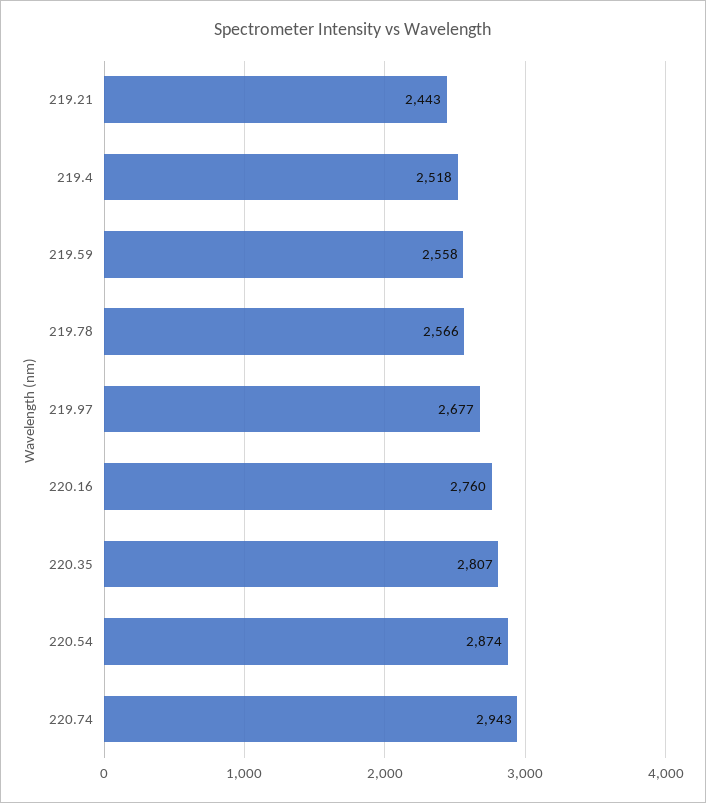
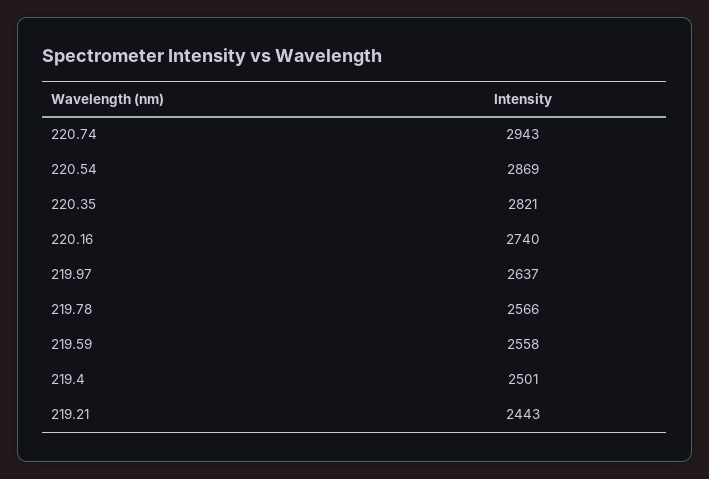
219.4: 2518 -> 2501
219.97: 2677 -> 2637
220.16: 2760 -> 2740
220.35: 2807 -> 2821
220.54: 2874 -> 2869

